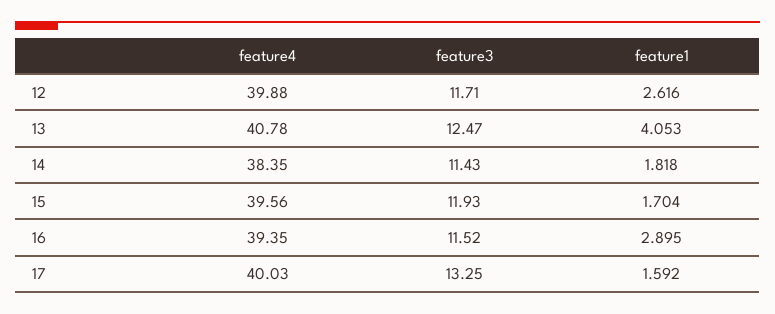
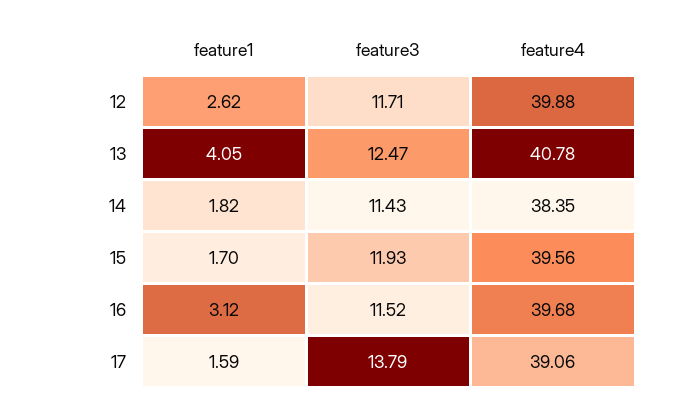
feature4, 16: 39.35 -> 39.68
feature1, 16: 2.895 -> 3.12
feature4, 17: 40.03 -> 39.06
feature3, 17: 13.25 -> 13.79

